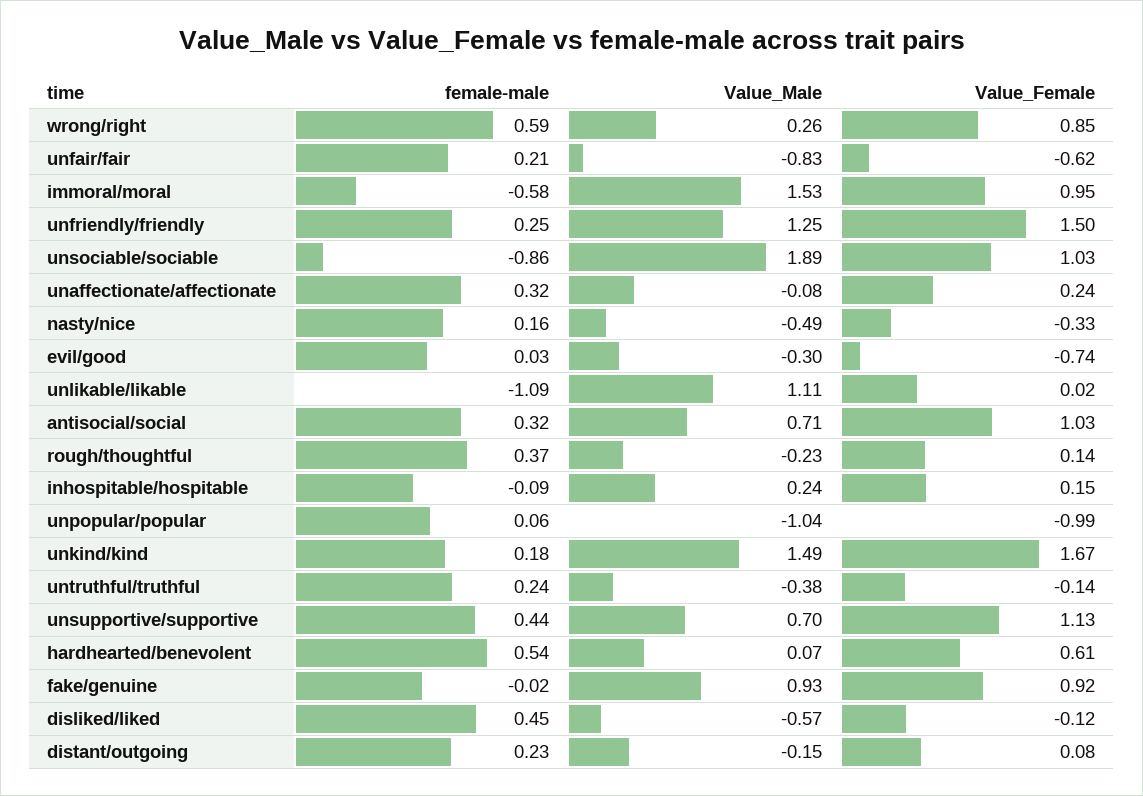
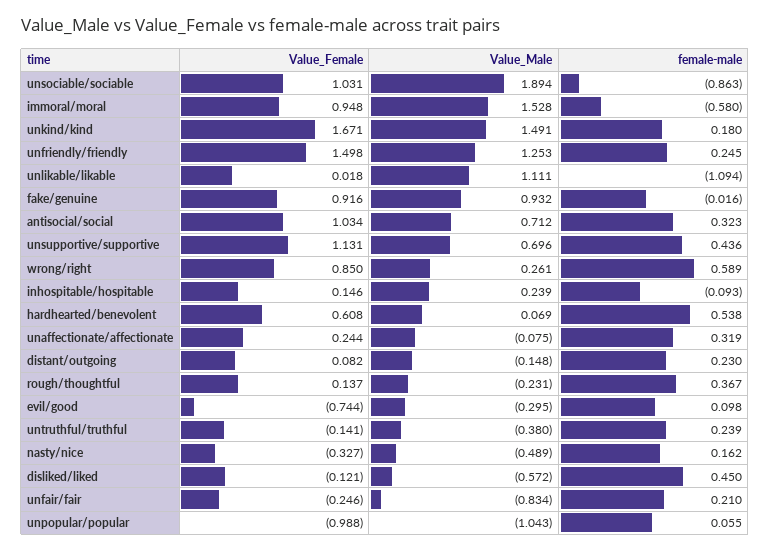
Value_Female, unfair/fair: -0.62 -> -0.246
female-male, evil/good: 0.03 -> 0.098

